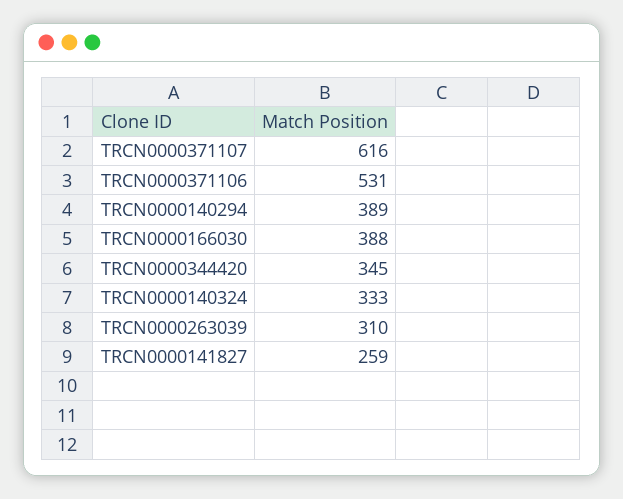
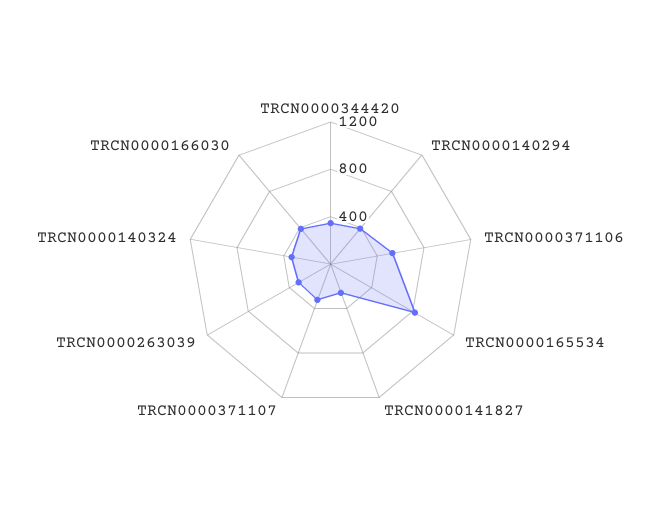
TRCN0000371107: 616 -> 300
TRCN0000165534: none -> 800

